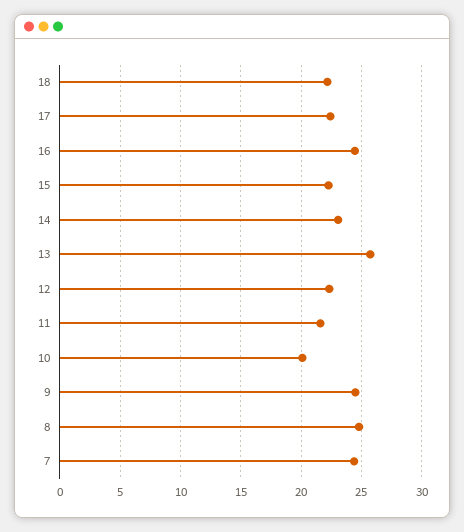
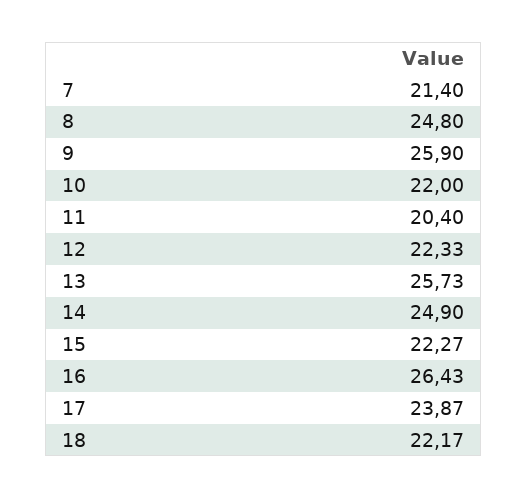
17: 22.5 -> 23.87
16: 24.5 -> 26.43
14: 23 -> 24.9
11: 21.5 -> 20.4
10: 20 -> 22
9: 24.5 -> 25.9
7: 24.5 -> 21.4

